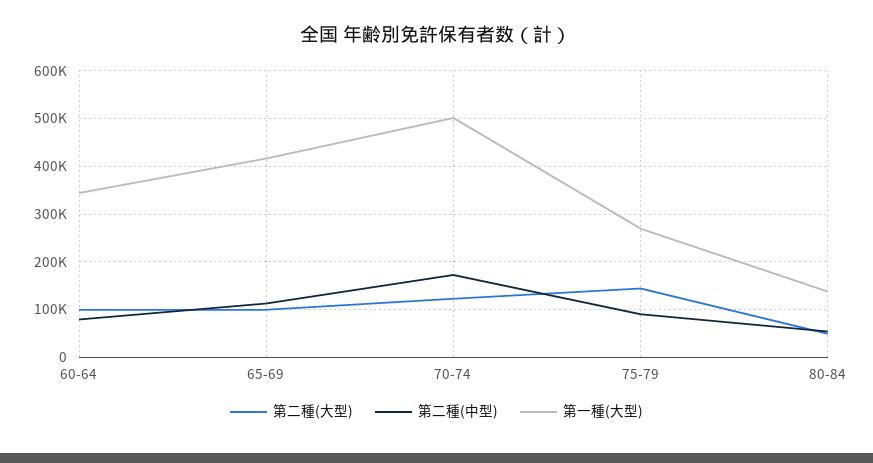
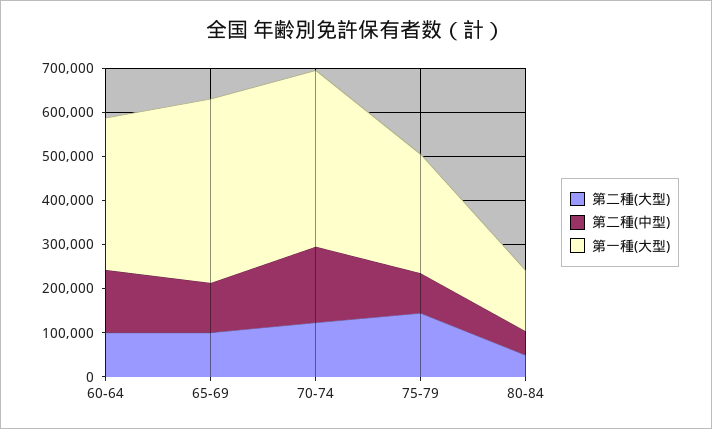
第二種(中型), 60-64: 80000 -> 140000
第一種(大型), 70-74: 500000 -> 400000

